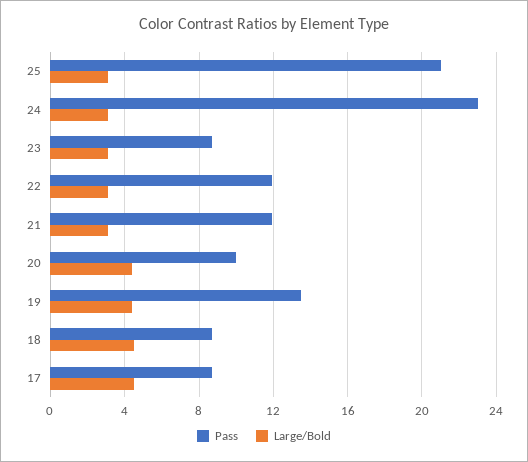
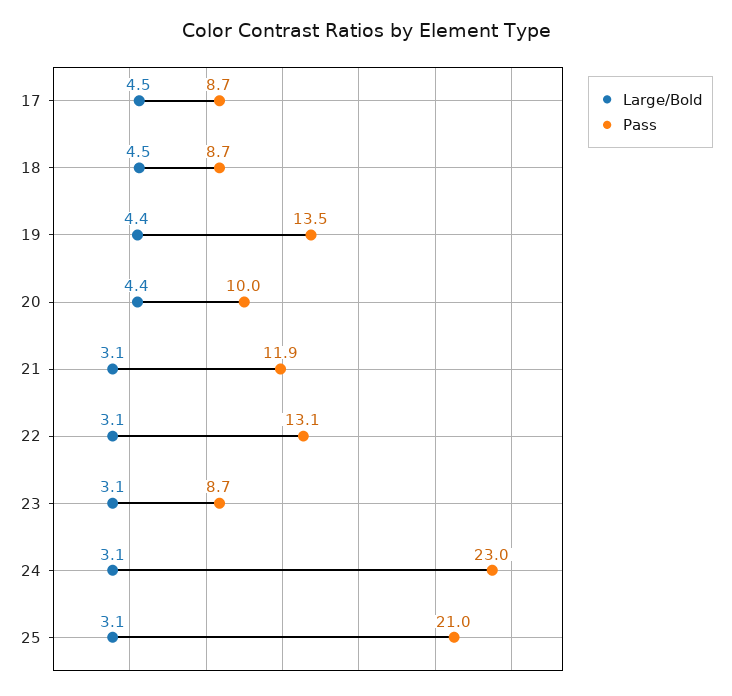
Pass, 22: 12 -> 13.1

